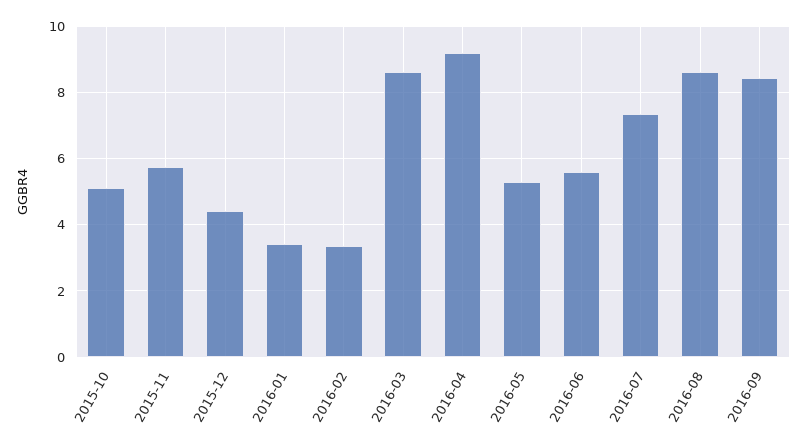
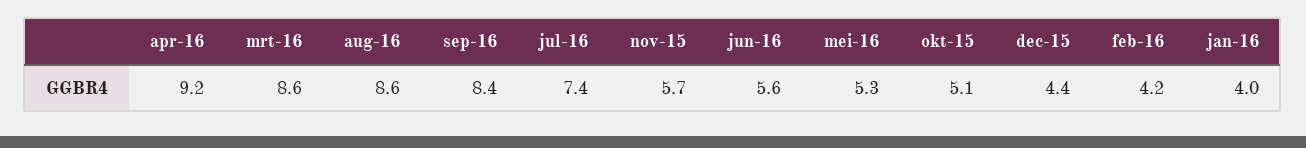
2016-01: 3.4 -> 4
2016-02: 3.4 -> 4.2

